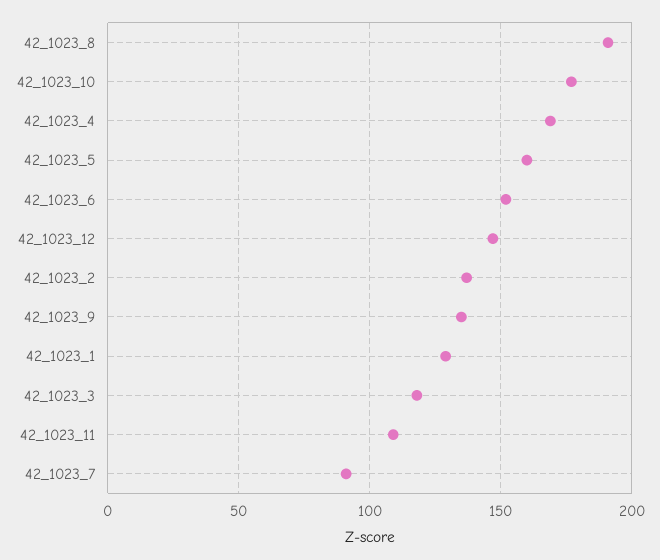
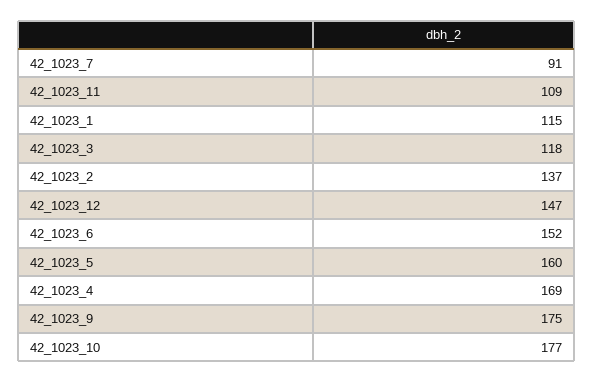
42_1023_8: 190 -> none
42_1023_9: 135 -> 175
42_1023_1: 130 -> 115

